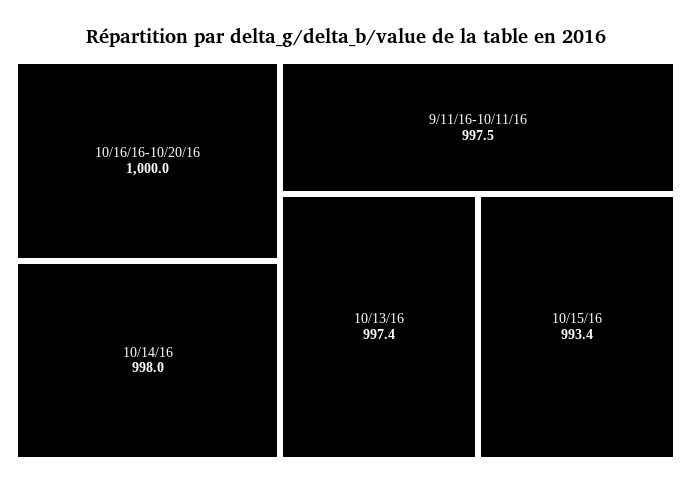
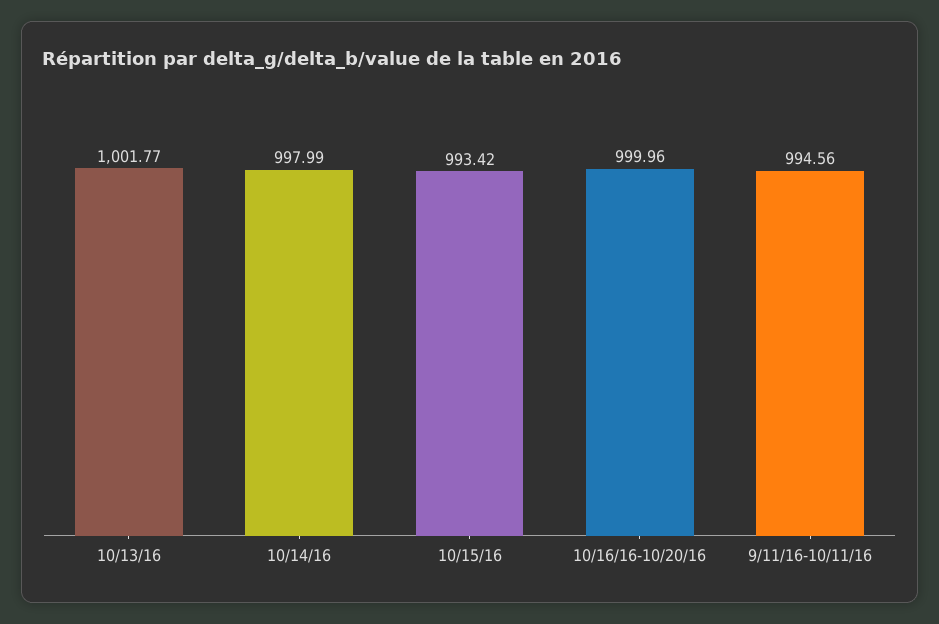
9/11/16-10/11/16: 997.5 -> 994.56
10/13/16: 997.4 -> 1001.77

